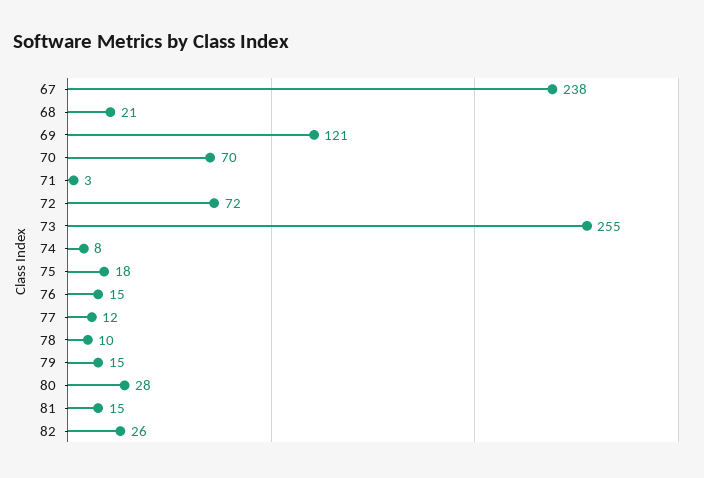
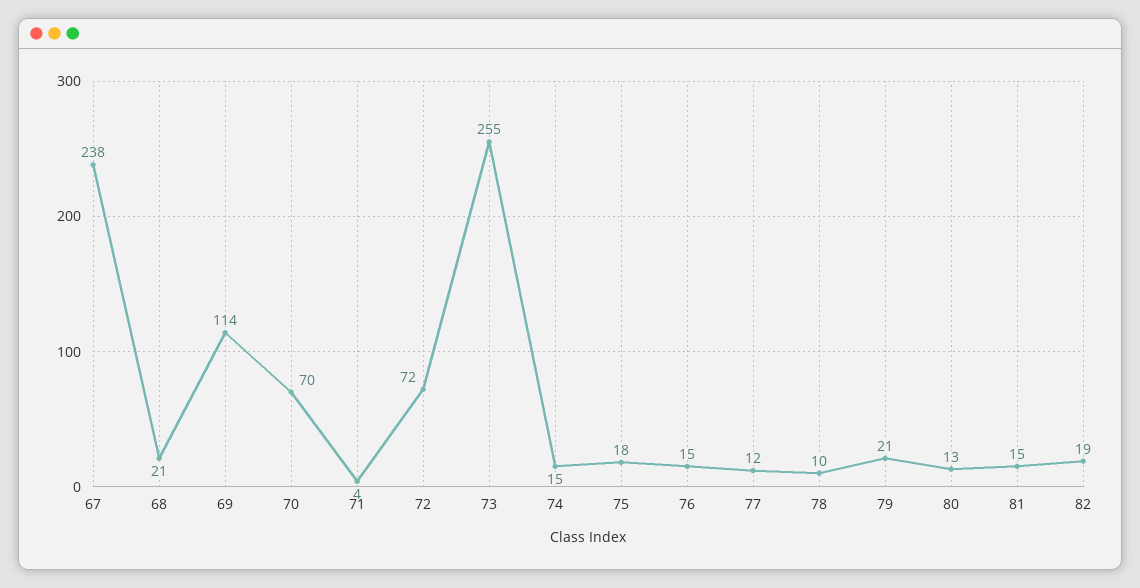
69: 121 -> 114
71: 3 -> 4
74: 8 -> 15
79: 15 -> 21
80: 28 -> 13
82: 26 -> 19

